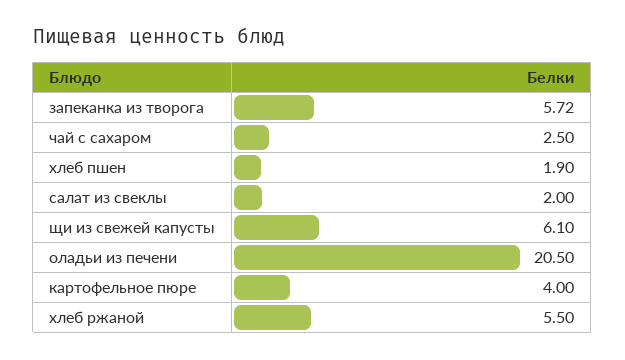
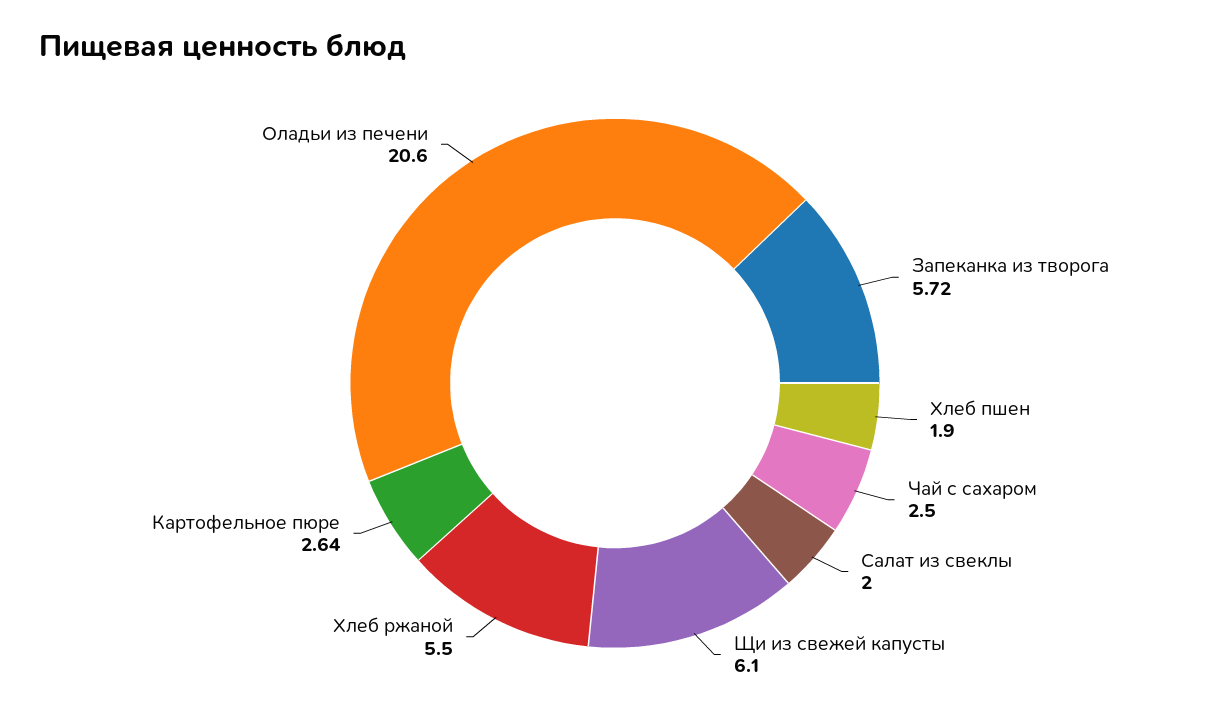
оладьи из печени: 20.5 -> 20.6
картофельное пюре: 4 -> 2.64

